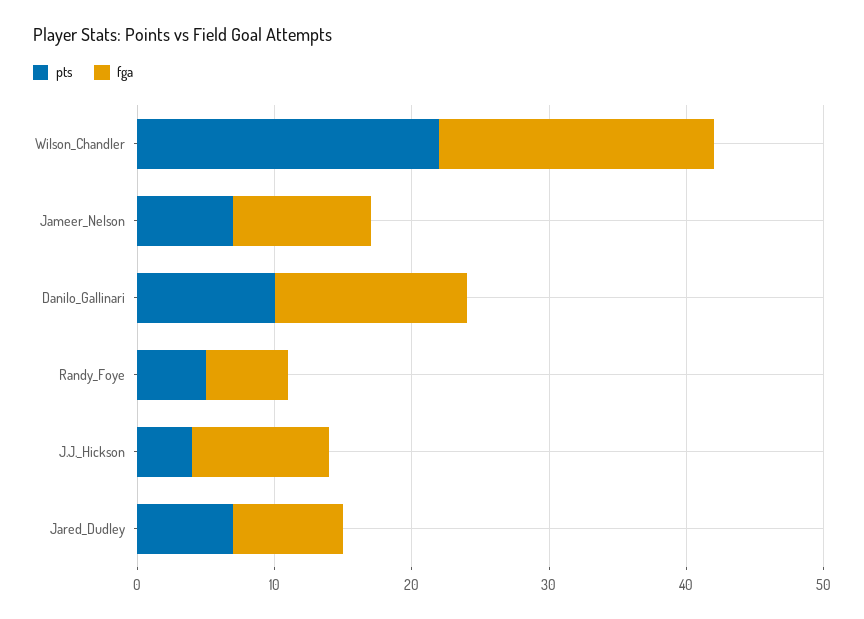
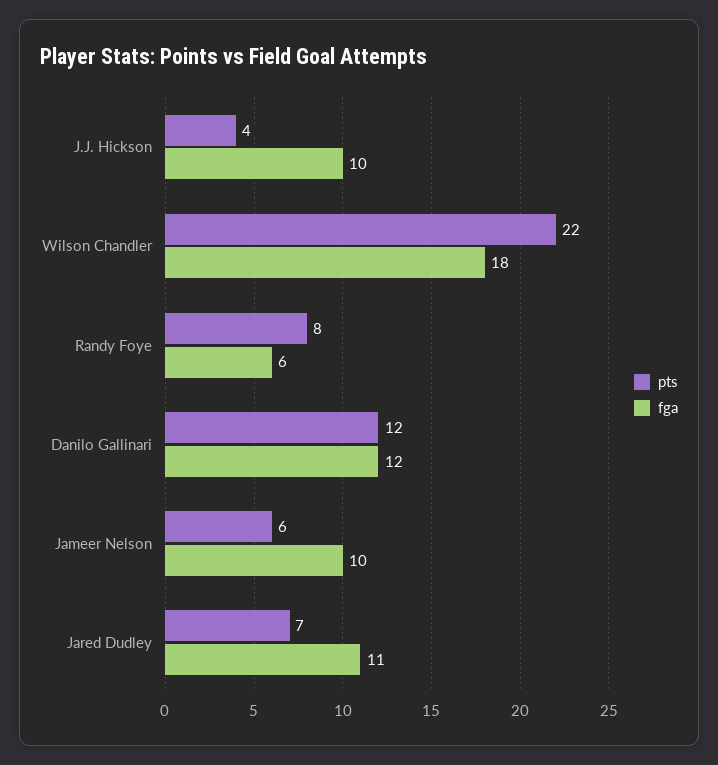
fga, Wilson_Chandler: 20 -> 18
pts, Jameer_Nelson: 7 -> 6
pts, Danilo_Gallinari: 10 -> 12
fga, Danilo_Gallinari: 14 -> 12
pts, Randy_Foye: 5 -> 8
fga, Jared_Dudley: 8 -> 11

